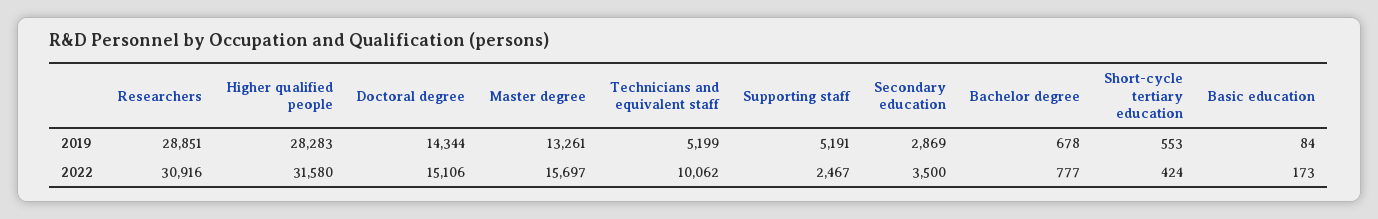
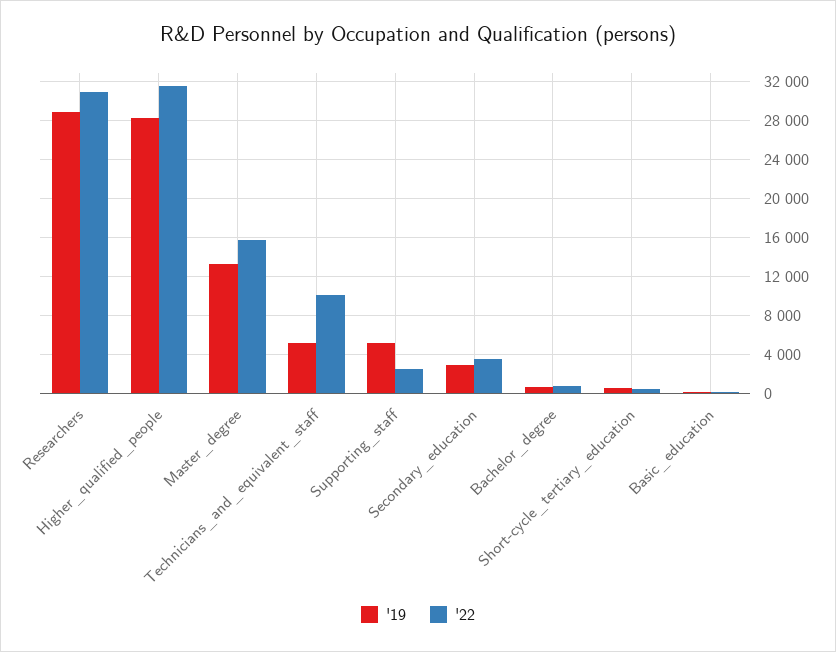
2019, Doctoral degree: 14344 -> none
2022, Doctoral degree: 15106 -> none

